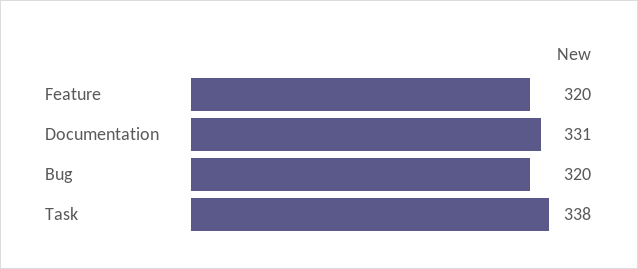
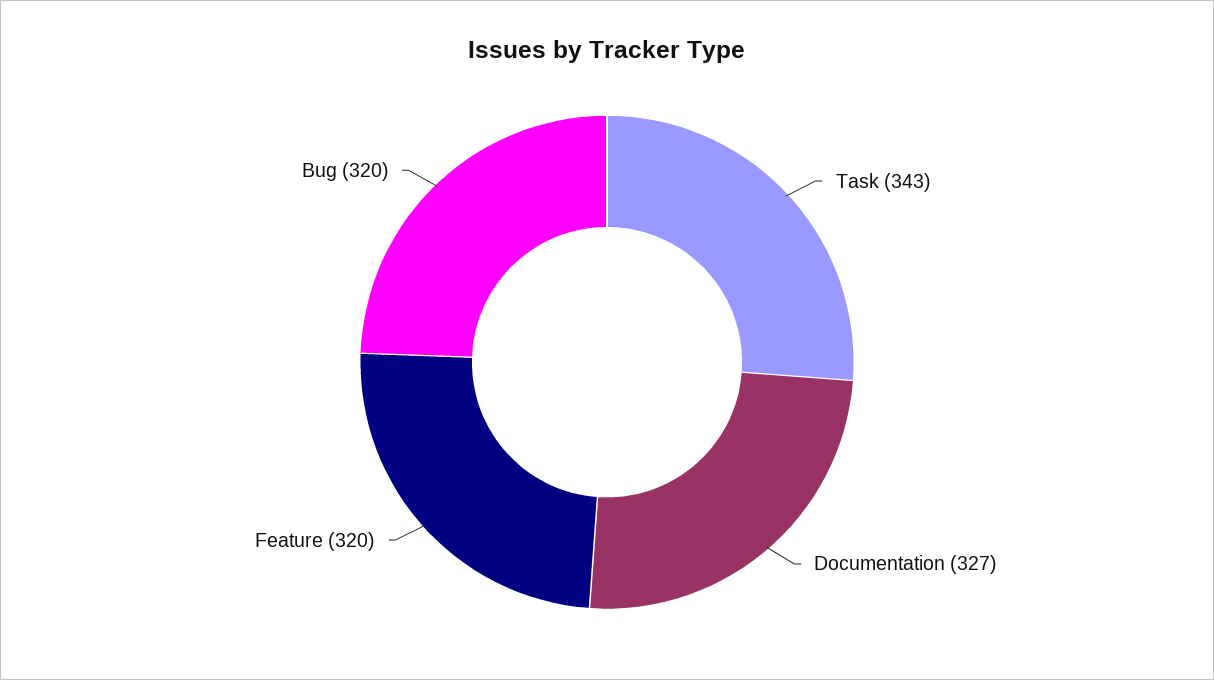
Documentation: 331 -> 327
Task: 338 -> 343

